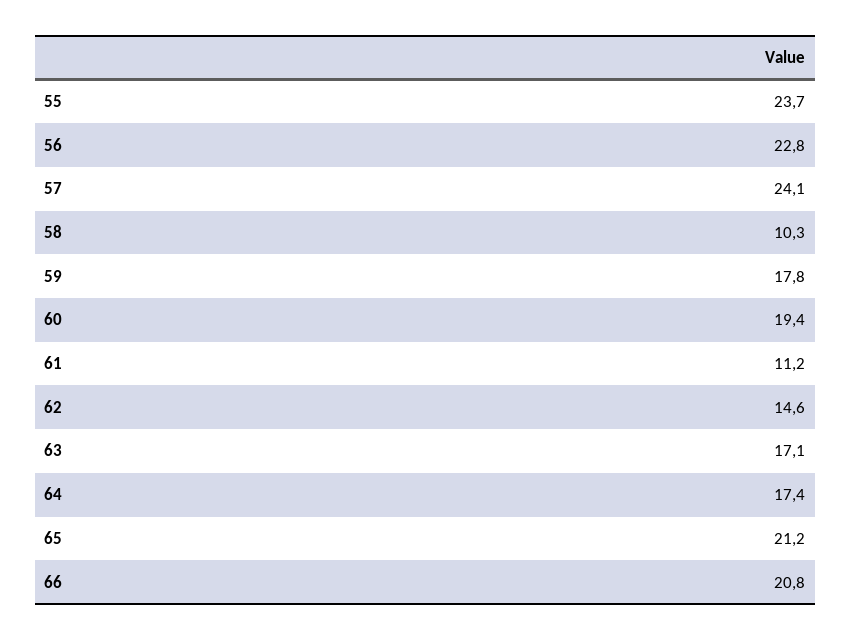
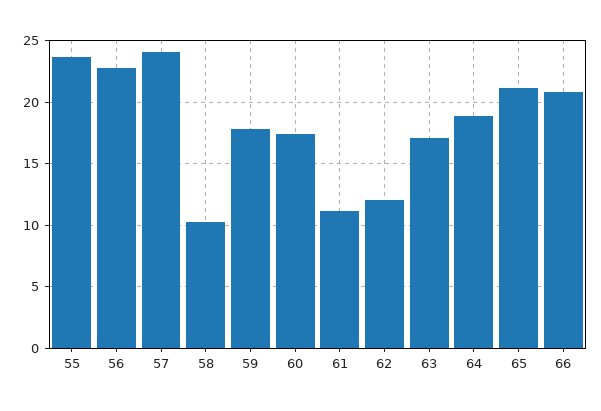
60: 19.4 -> 17.5
62: 14.6 -> 12
64: 17.4 -> 19

